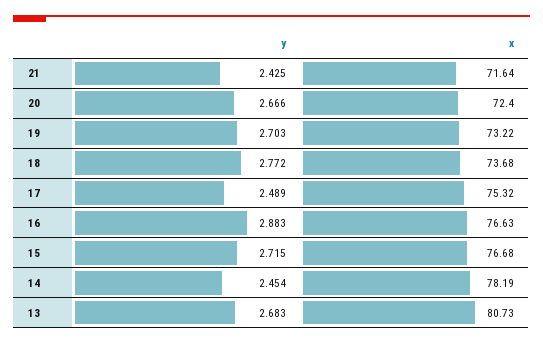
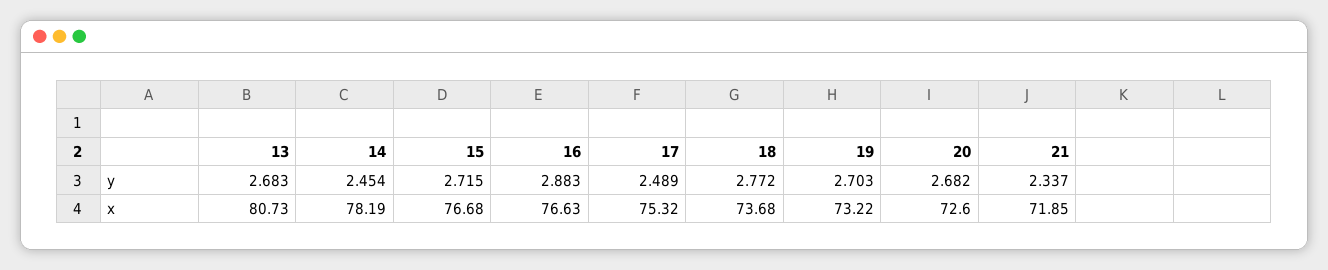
y, 21: 2.425 -> 2.337
x, 21: 71.64 -> 71.85
y, 20: 2.666 -> 2.682
x, 20: 72.4 -> 72.6

